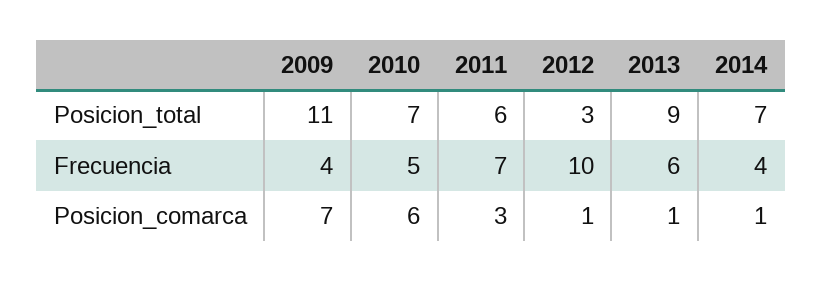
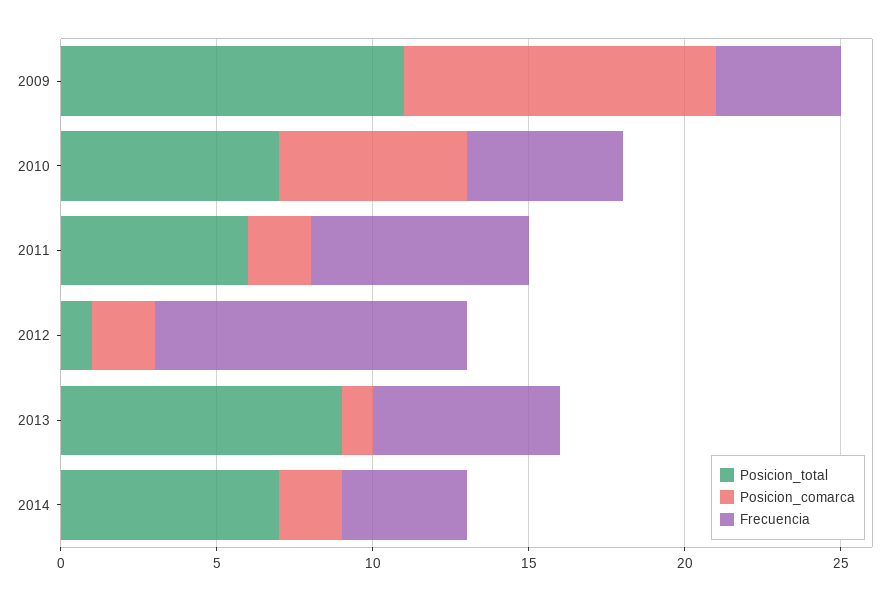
Posicion_total, 2012: 3 -> 1
Posicion_comarca, 2009: 7 -> 10
Posicion_comarca, 2011: 3 -> 2
Posicion_comarca, 2012: 1 -> 2
Posicion_comarca, 2014: 1 -> 2

